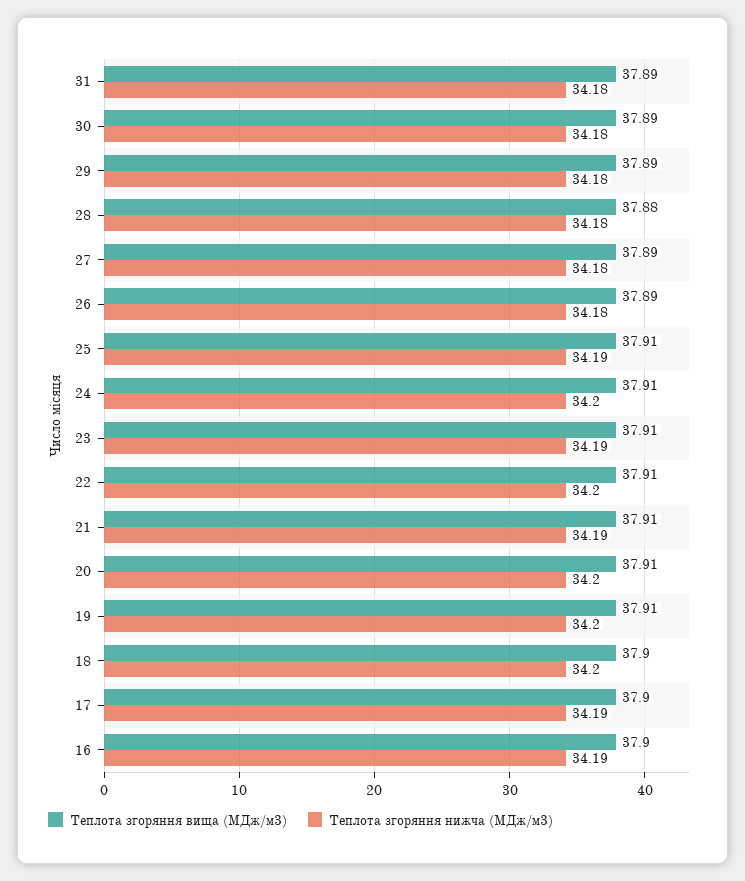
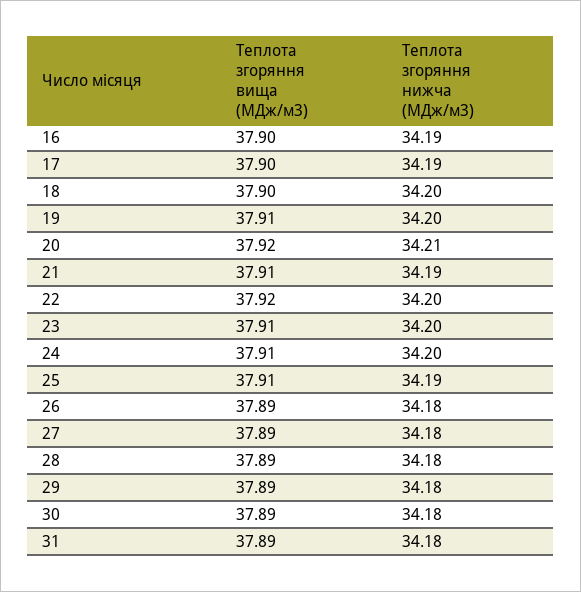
Теплота згоряння вища (МДж/м3), 28: 37.88 -> 37.89
Теплота згоряння нижча (МДж/м3), 23: 34.19 -> 34.2
Теплота згоряння вища (МДж/м3), 22: 37.91 -> 37.92
Теплота згоряння вища (МДж/м3), 20: 37.91 -> 37.92
Теплота згоряння нижча (МДж/м3), 20: 34.2 -> 34.21

